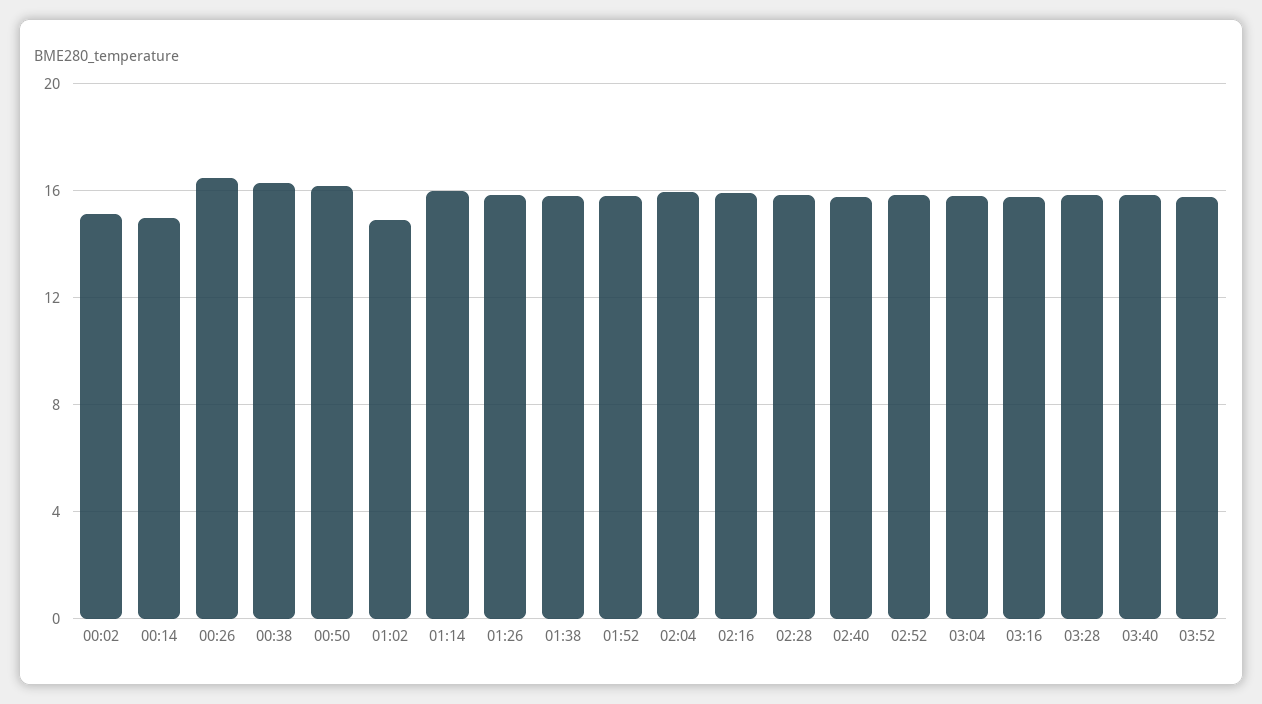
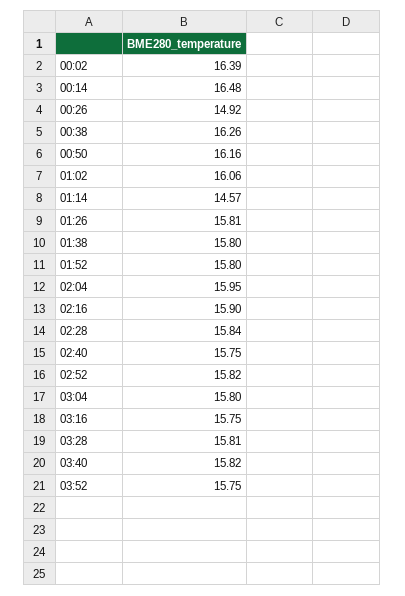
00:02: 15 -> 16.39
00:14: 15 -> 16.48
00:26: 16.5 -> 14.92
01:02: 15 -> 16.06
01:14: 16 -> 14.57

